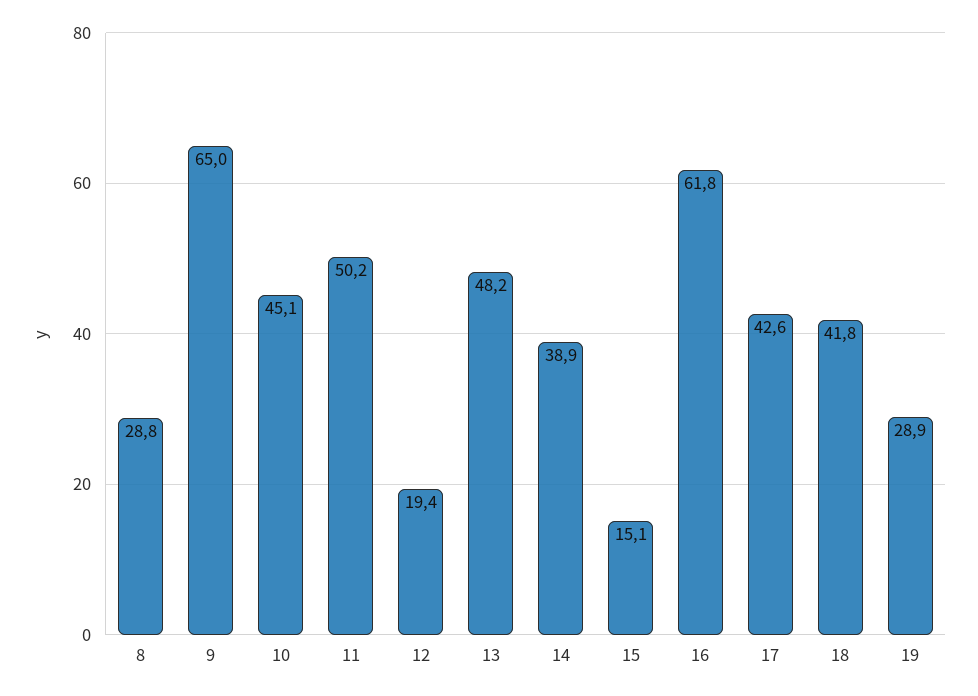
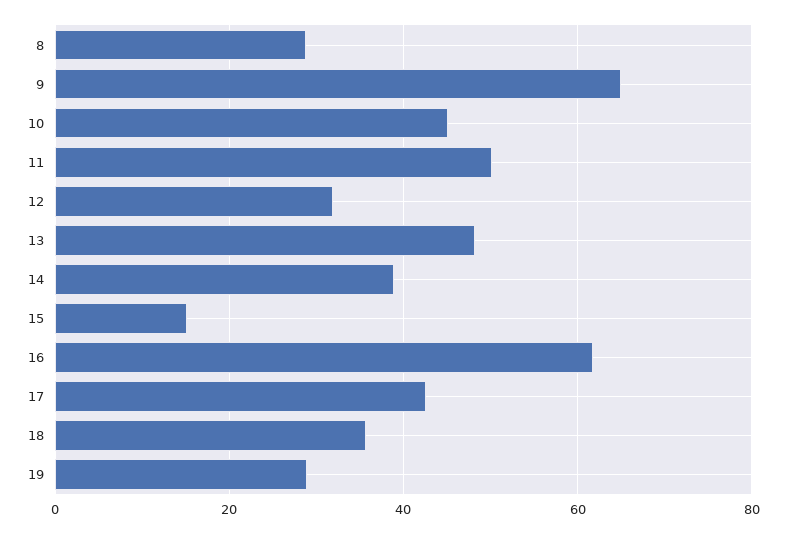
12: 19.4 -> 32
18: 41.8 -> 36

